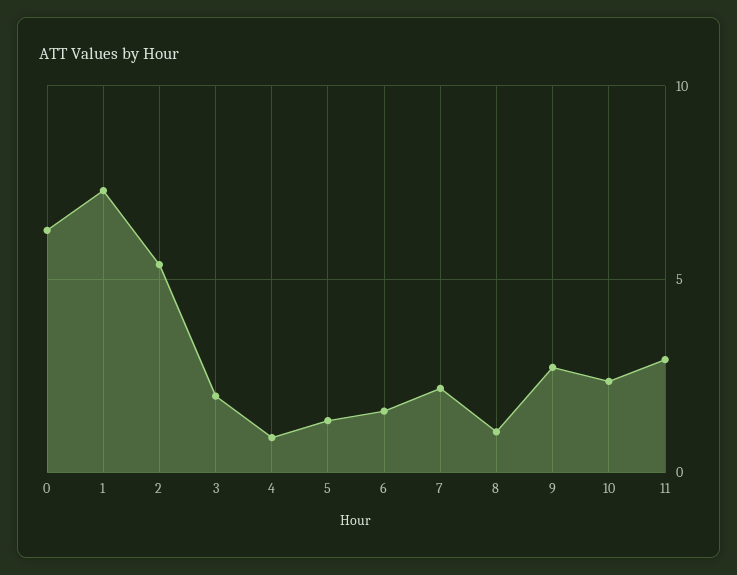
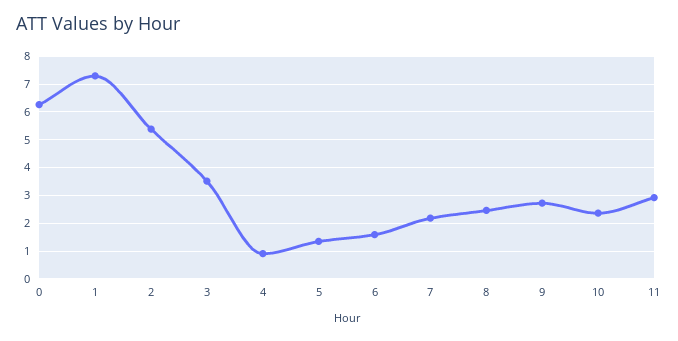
3: 2 -> 3.5
8: 1 -> 2.5

